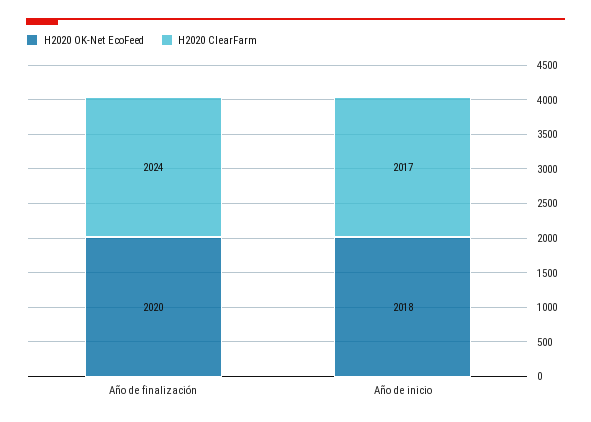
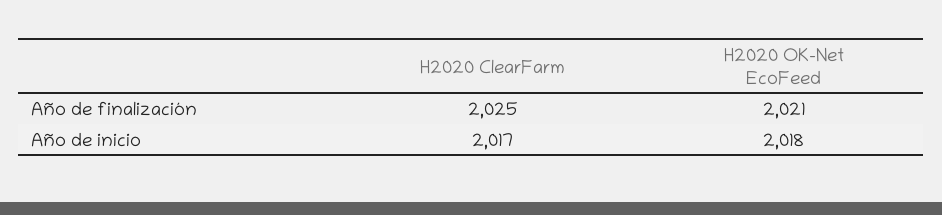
H2020 OK-Net EcoFeed, Año de finalización: 2020 -> 2021
H2020 ClearFarm, Año de finalización: 2024 -> 2025

